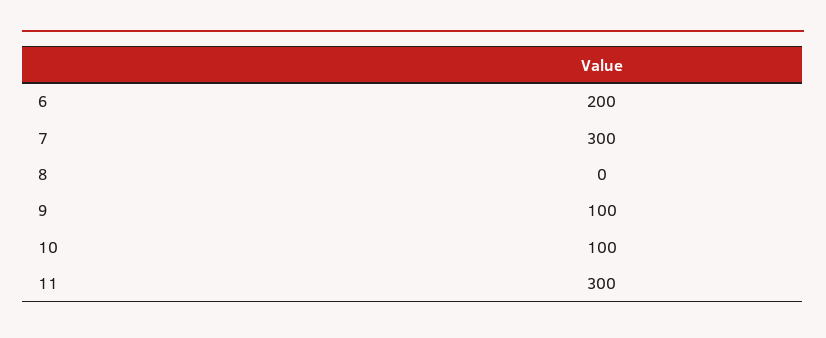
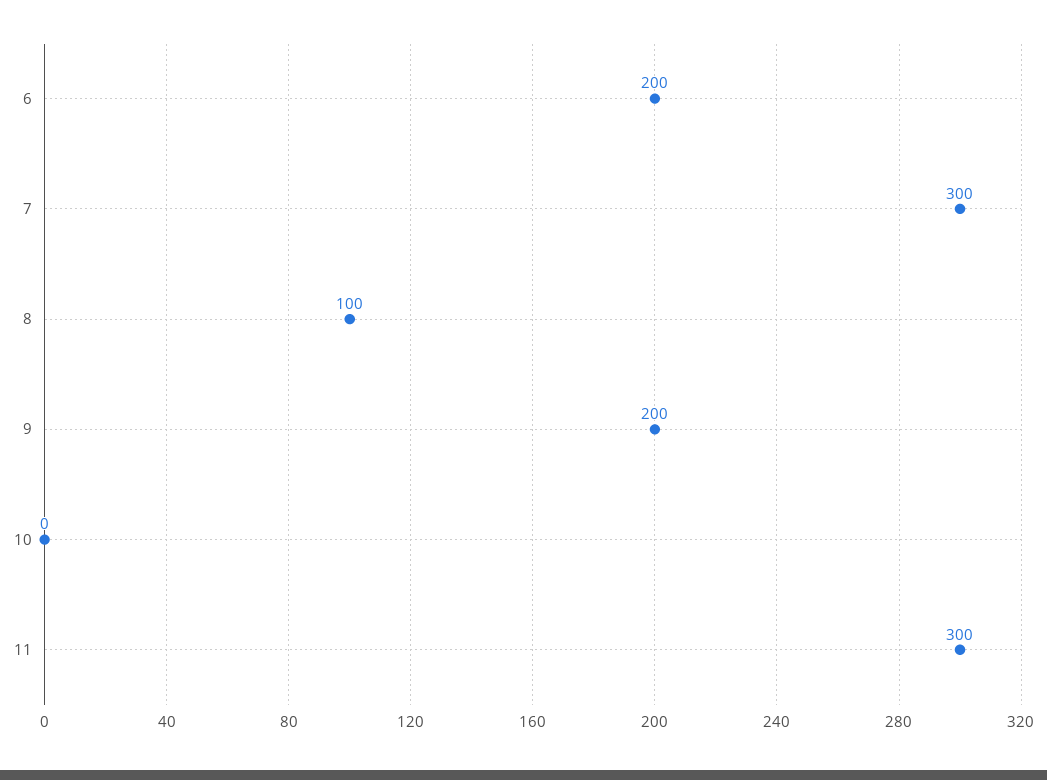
8: 0 -> 100
9: 100 -> 200
10: 100 -> 0

